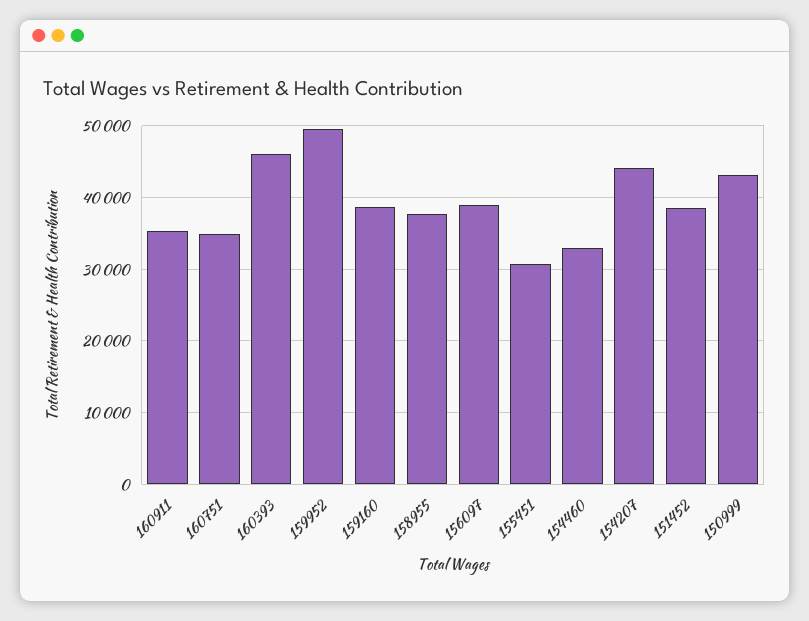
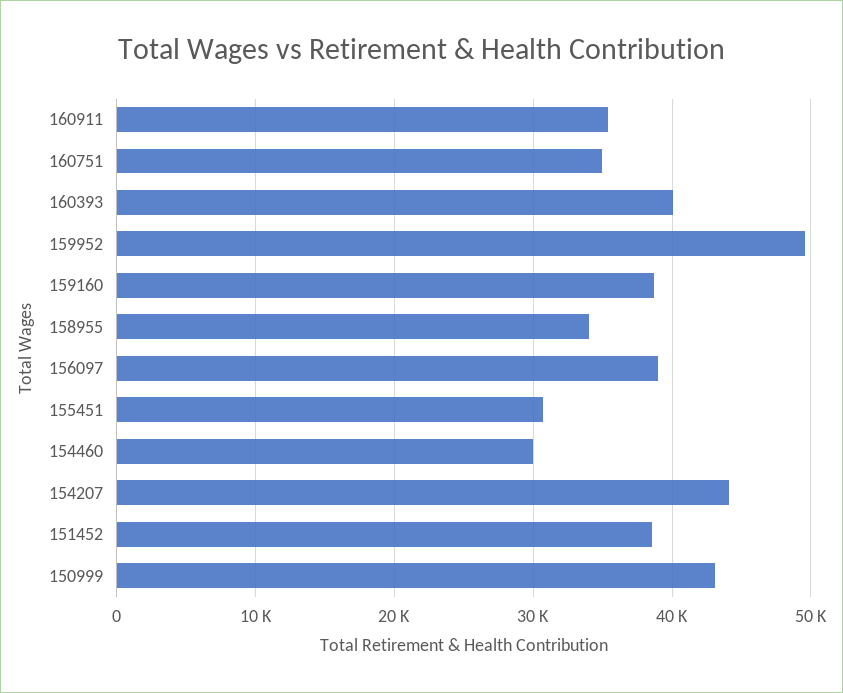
160393: 46000 -> 40000
158955: 38000 -> 34000
154460: 33000 -> 30000

